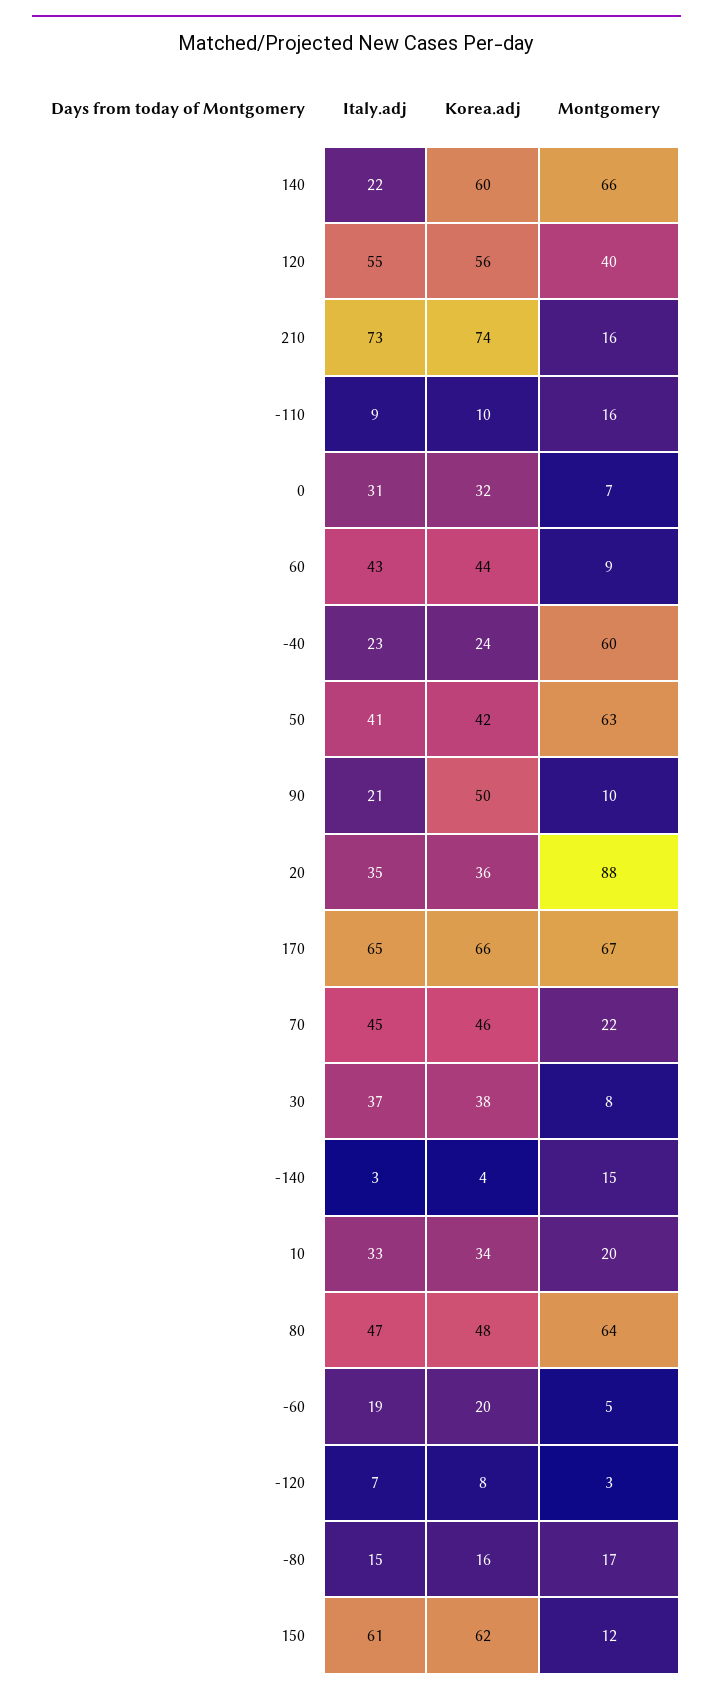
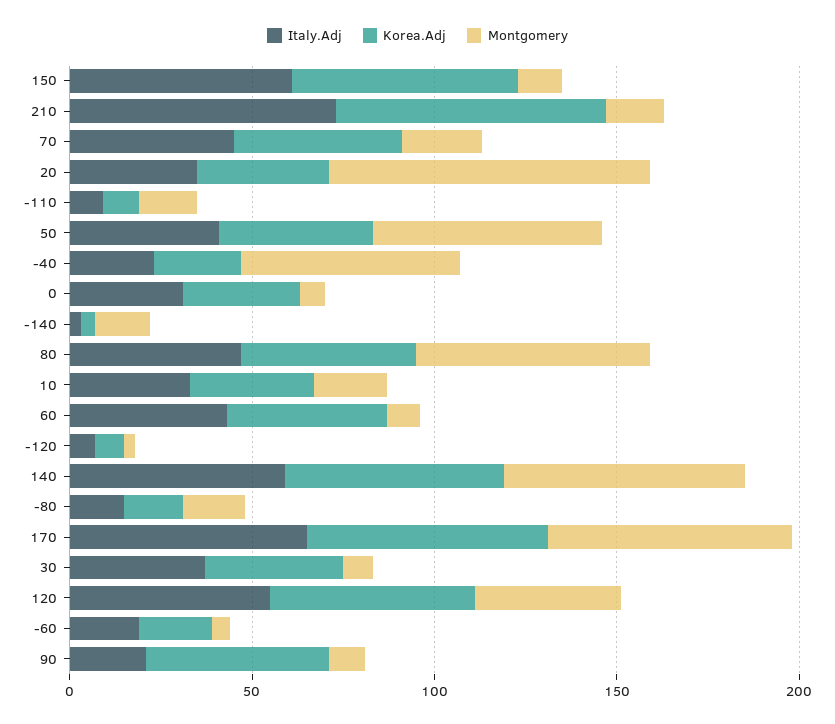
Italy.adj, 140: 22 -> 60

